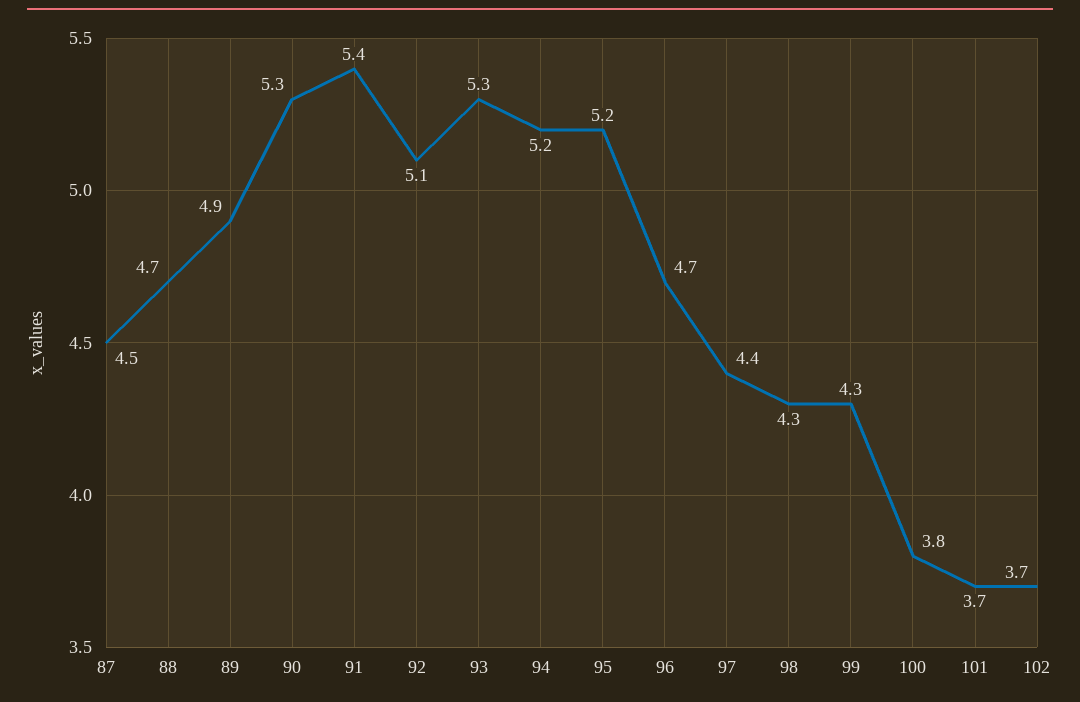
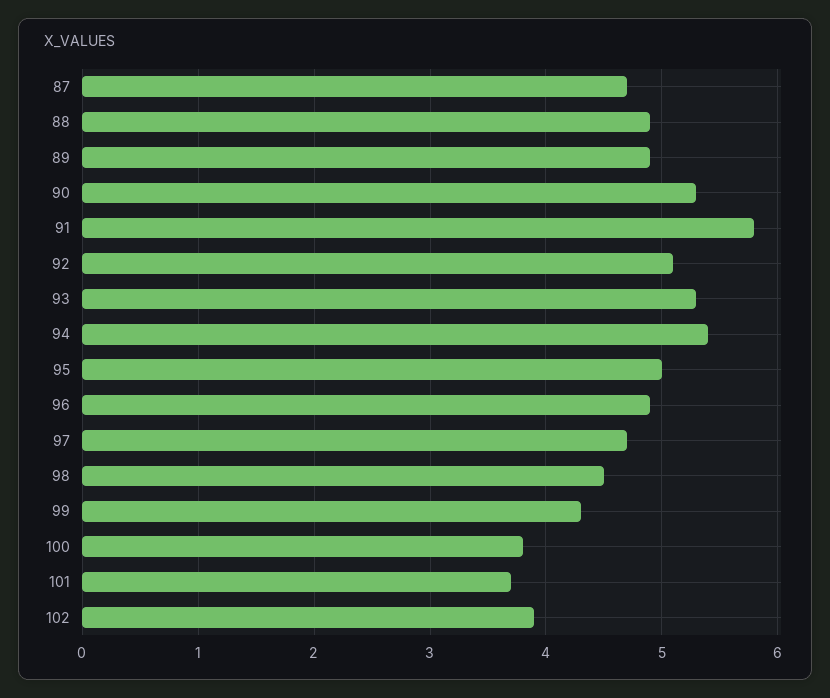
87: 4.5 -> 4.7
88: 4.7 -> 4.9
91: 5.4 -> 5.8
94: 5.2 -> 5.4
95: 5.2 -> 5
96: 4.7 -> 4.9
97: 4.4 -> 4.7
98: 4.3 -> 4.5
102: 3.7 -> 3.9

